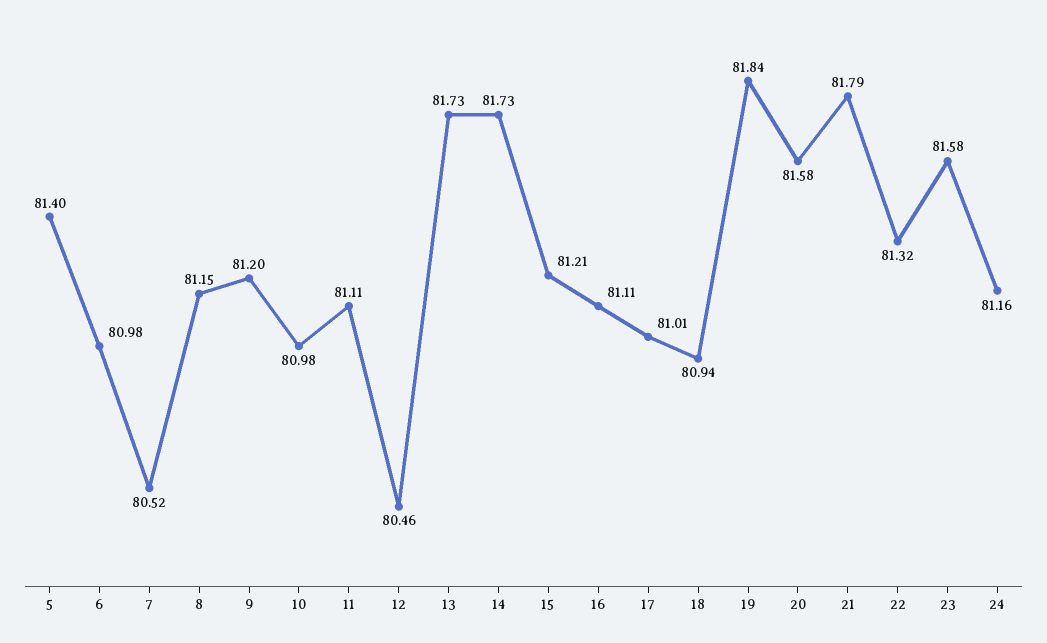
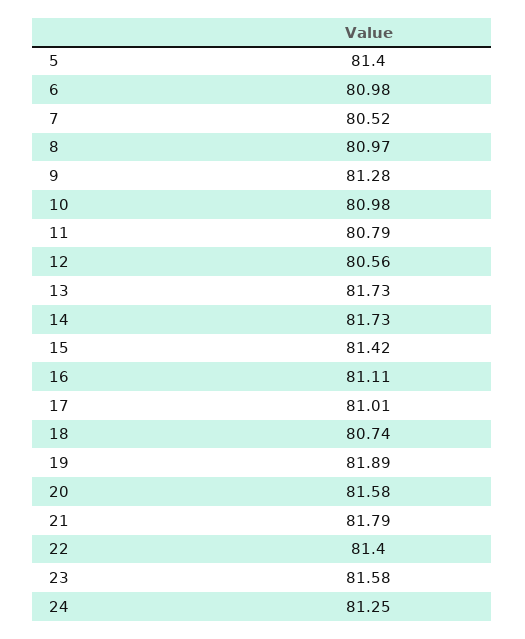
8: 81.15 -> 80.97
9: 81.2 -> 81.28
11: 81.11 -> 80.79
12: 80.46 -> 80.56
15: 81.21 -> 81.42
18: 80.94 -> 80.74
19: 81.84 -> 81.89
22: 81.32 -> 81.4
24: 81.16 -> 81.25

